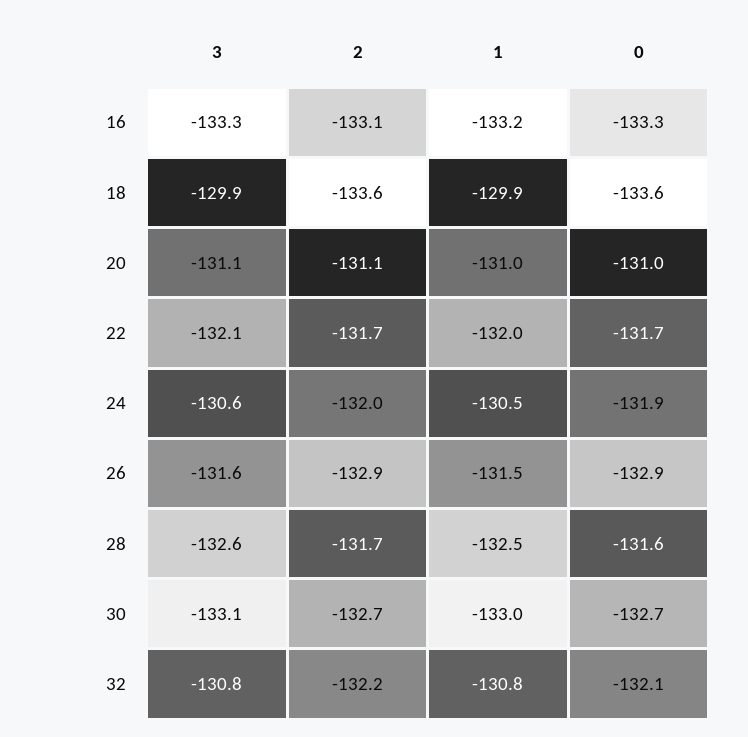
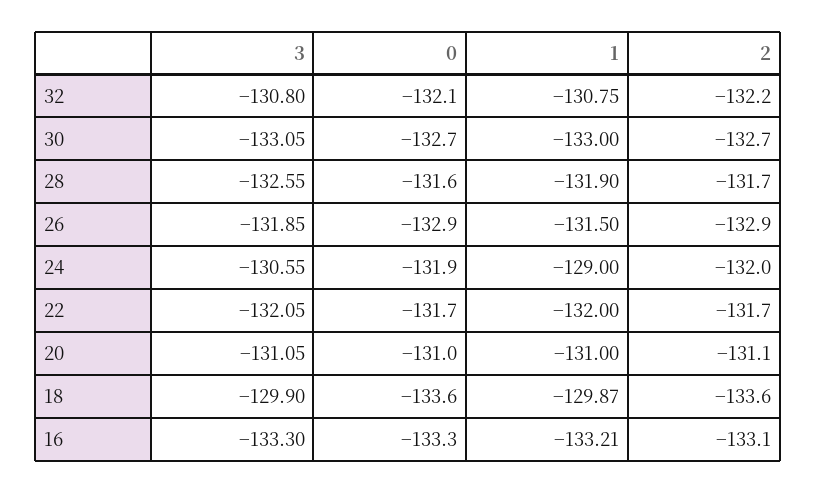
1, 24: -130.5 -> -129
3, 26: -131.6 -> -131.85
1, 28: -132.5 -> -131.9

